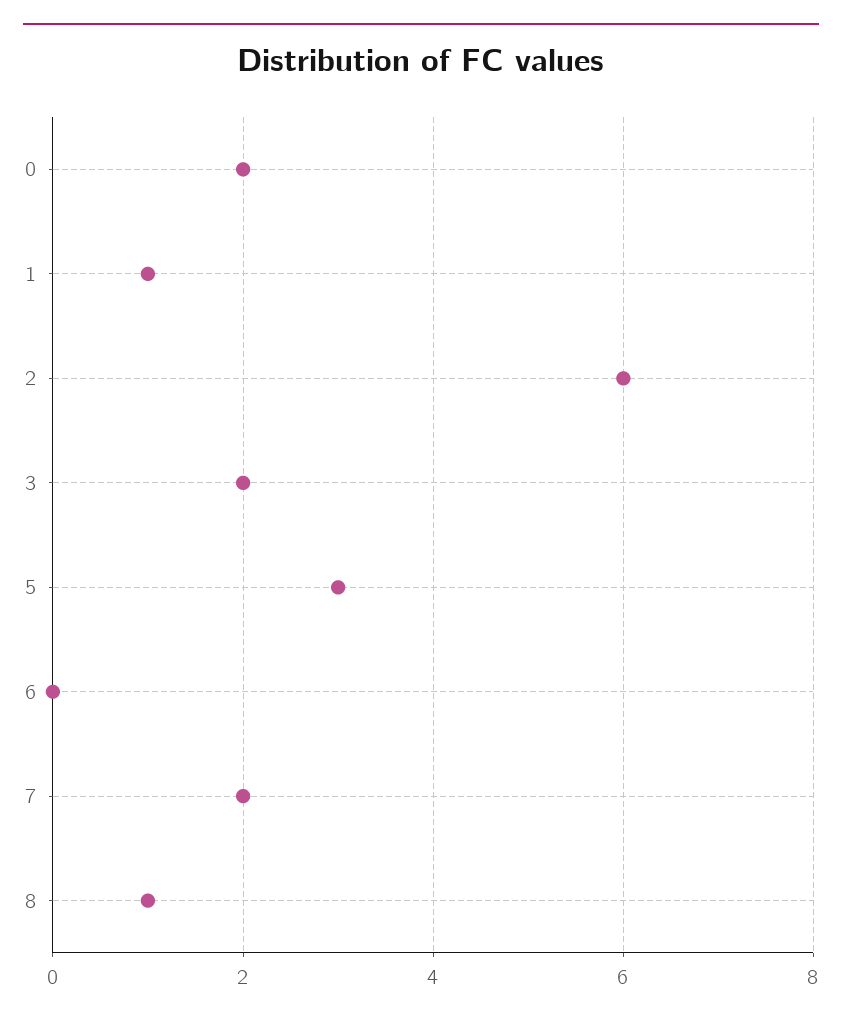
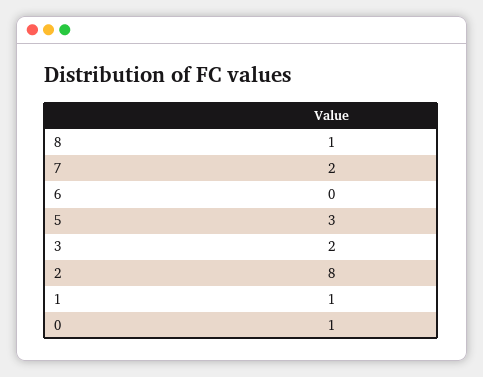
0: 2 -> 1
2: 6 -> 8

